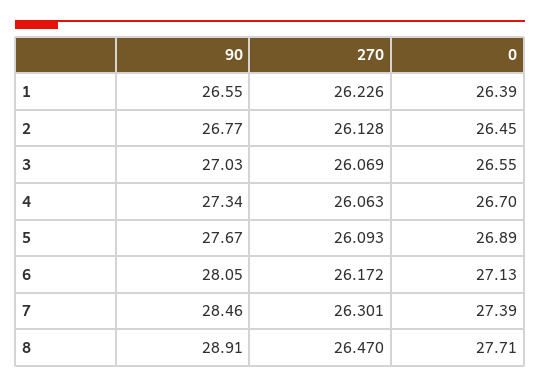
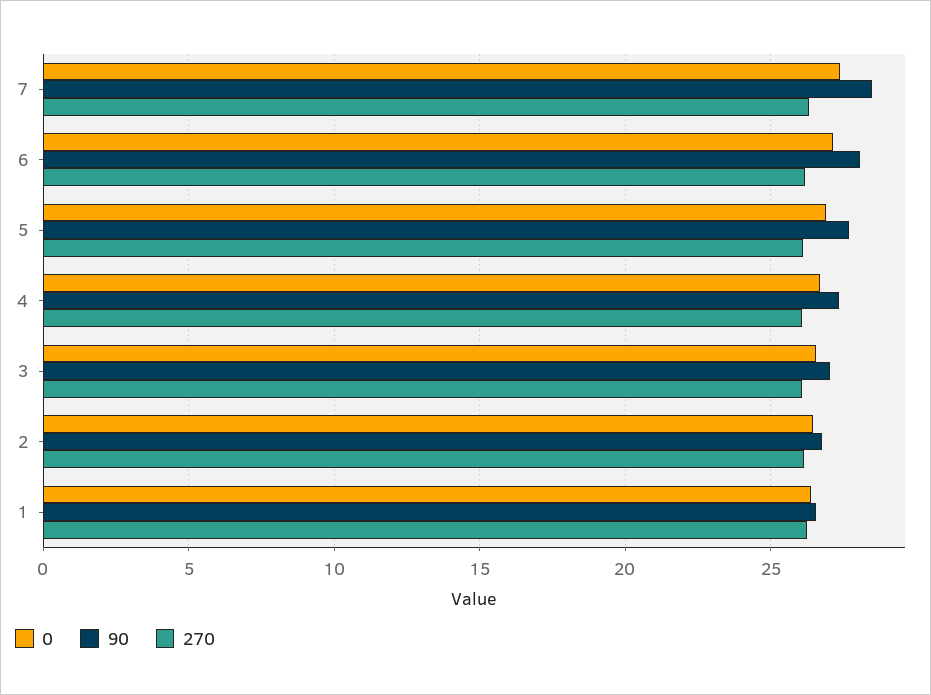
90, 8: 28.91 -> none
270, 8: 26.47 -> none
0, 8: 27.71 -> none

